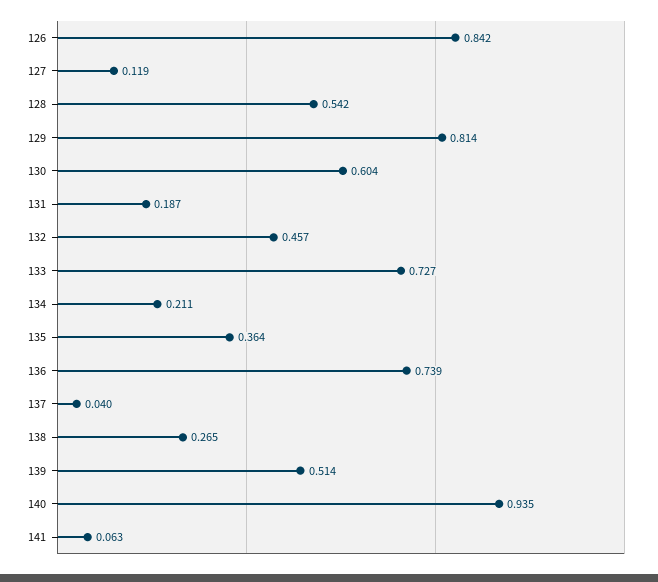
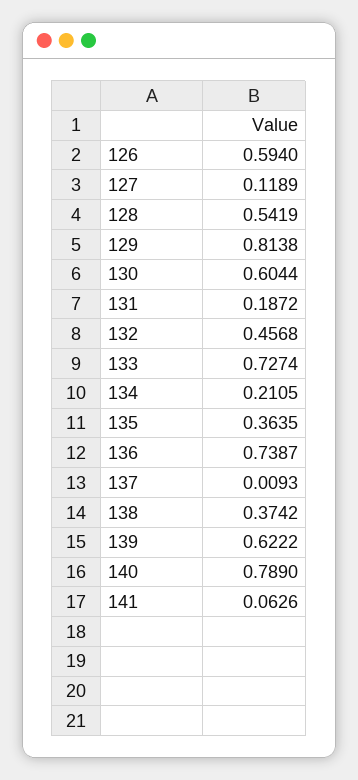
126: 0.842 -> 0.594
137: 0.04 -> 0.0093
138: 0.265 -> 0.3742
139: 0.514 -> 0.6222
140: 0.935 -> 0.789

